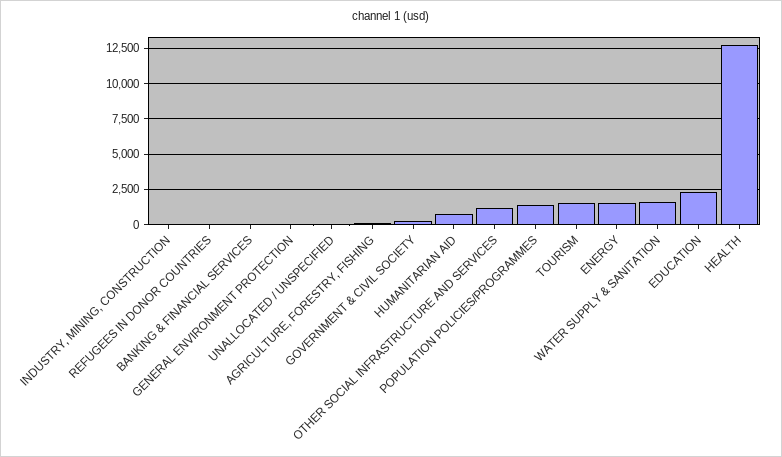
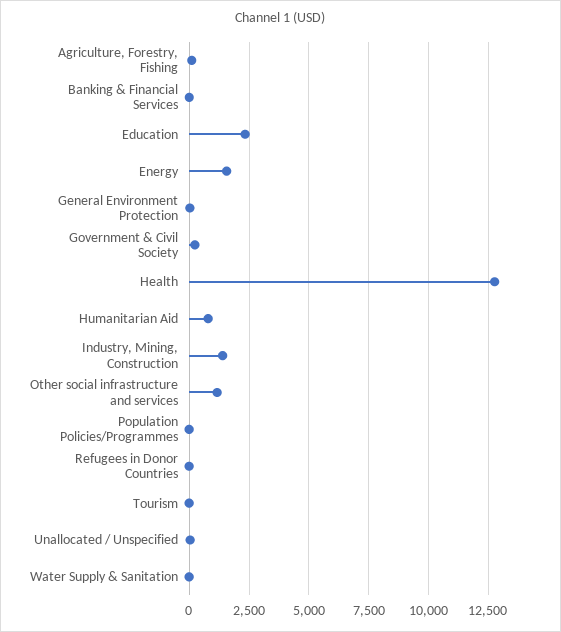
INDUSTRY, MINING, CONSTRUCTION: 0 -> 1500
POPULATION POLICIES/PROGRAMMES: 1500 -> 0
TOURISM: 1500 -> 0
WATER SUPPLY & SANITATION: 1500 -> 0

